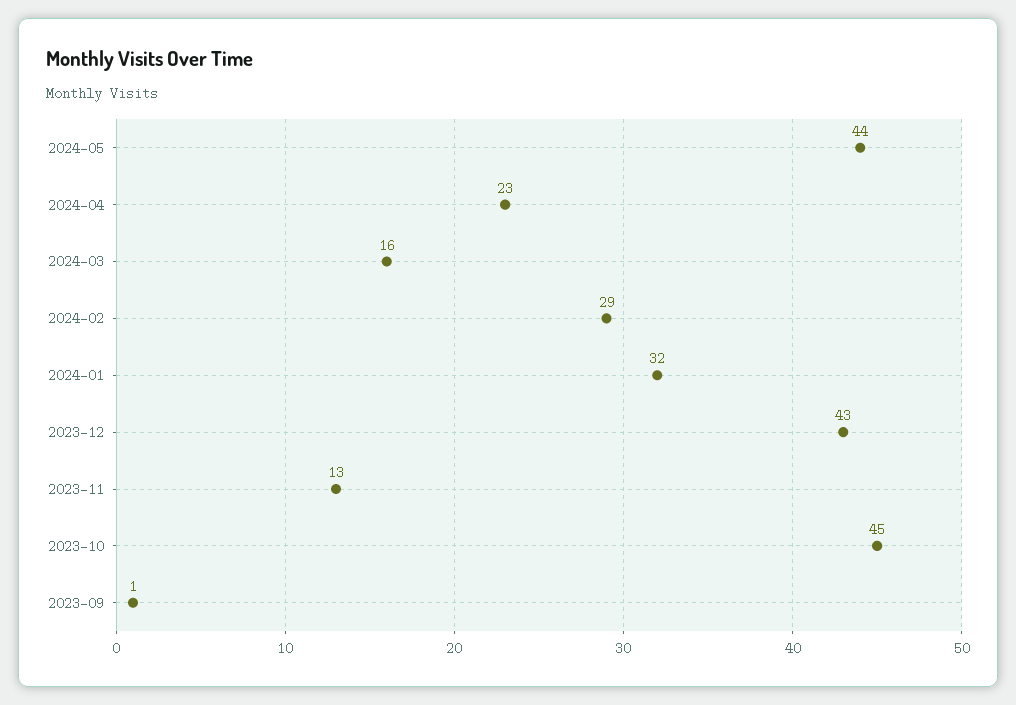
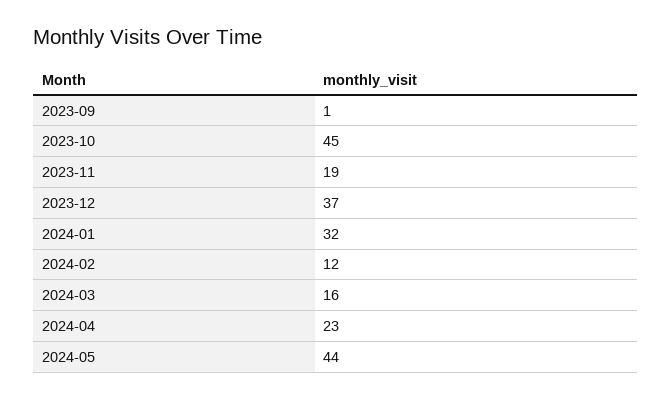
2024-02: 29 -> 12
2023-12: 43 -> 37
2023-11: 13 -> 19

